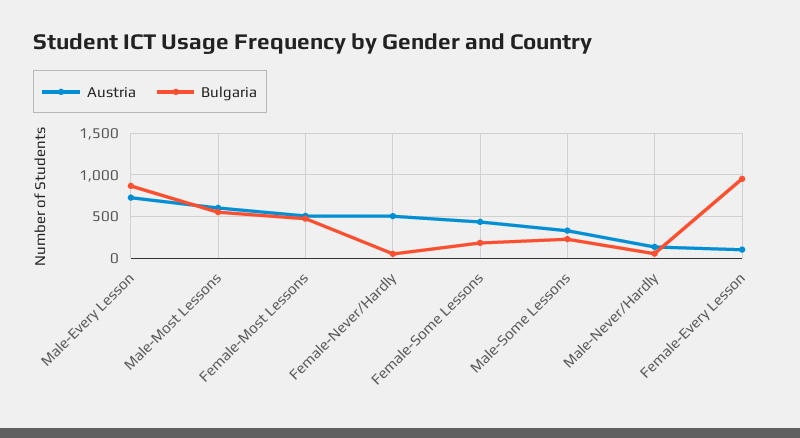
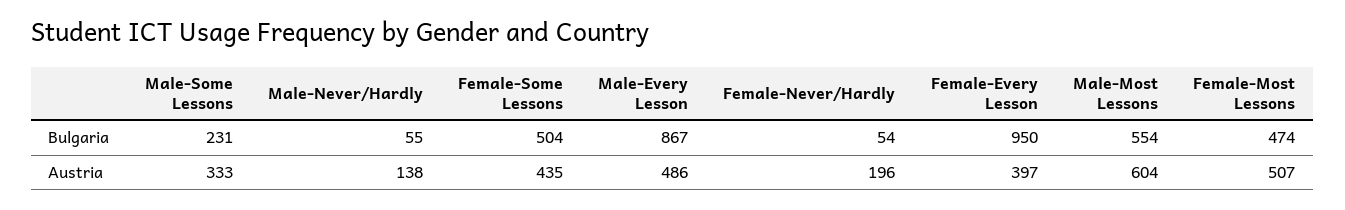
Austria, Male-Every Lesson: 700 -> 486
Austria, Female-Never/Hardly: 500 -> 196
Bulgaria, Female-Some Lessons: 200 -> 504
Austria, Female-Every Lesson: 100 -> 397

